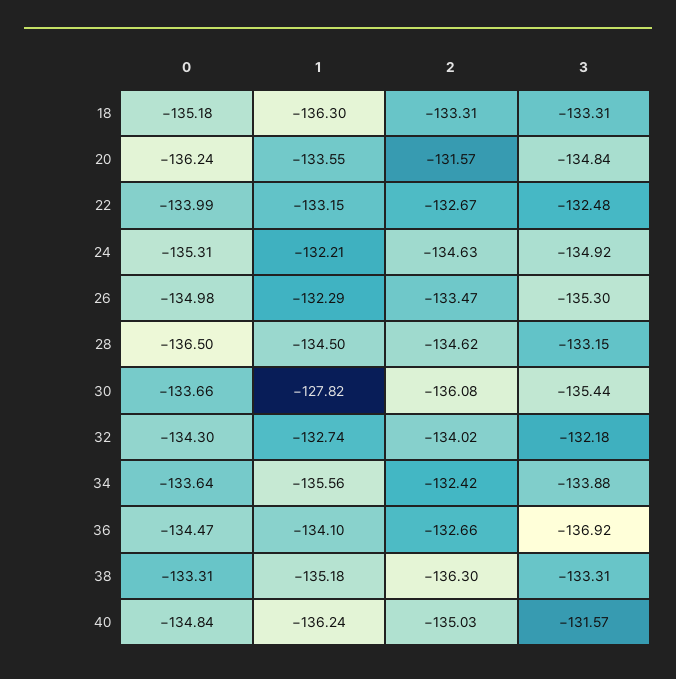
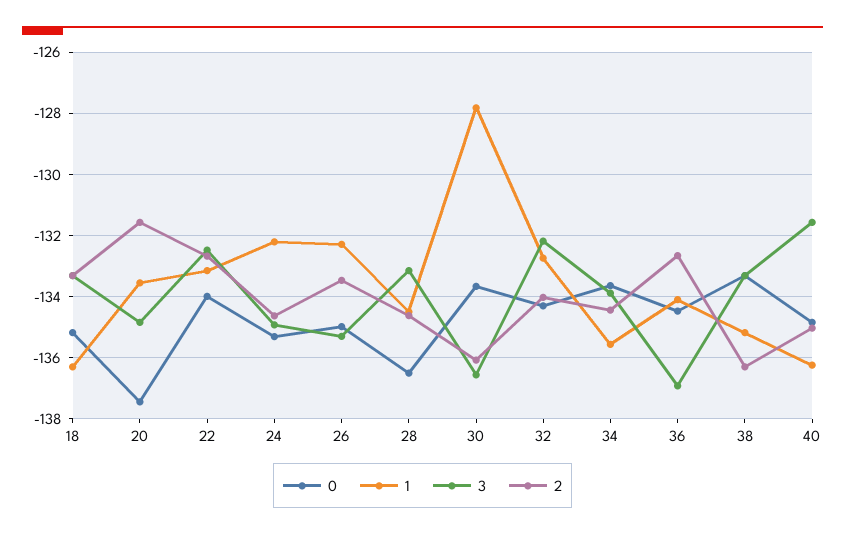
0, 20: -136.24 -> -137.4
3, 30: -135.44 -> -136.6
2, 34: -132.42 -> -134.4

